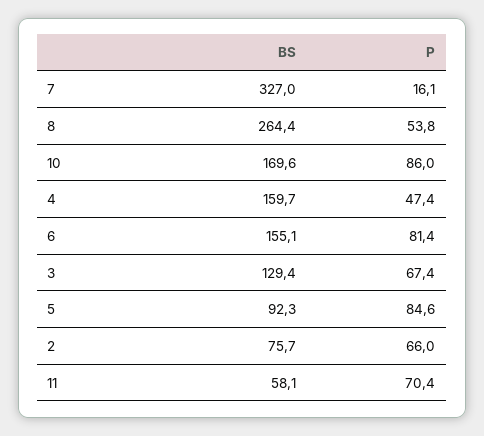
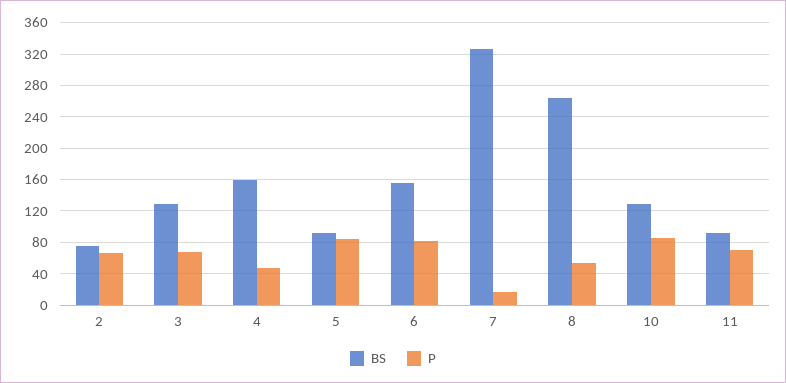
BS, 10: 169.6 -> 130
BS, 11: 58.1 -> 90

